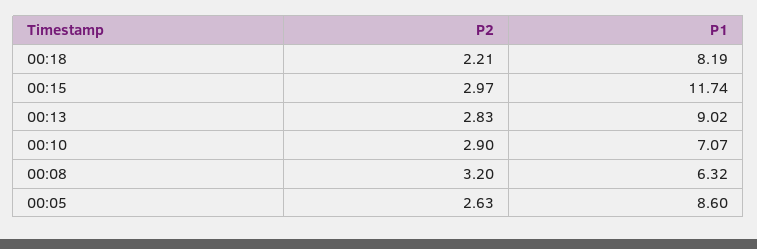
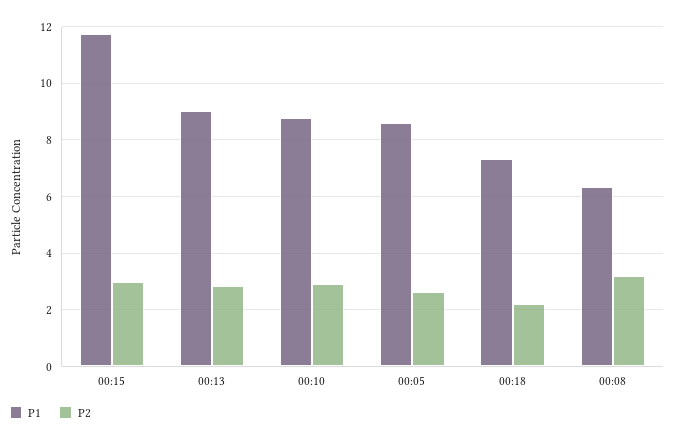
P1, 00:18: 8.19 -> 7.25
P1, 00:10: 7.07 -> 8.75

